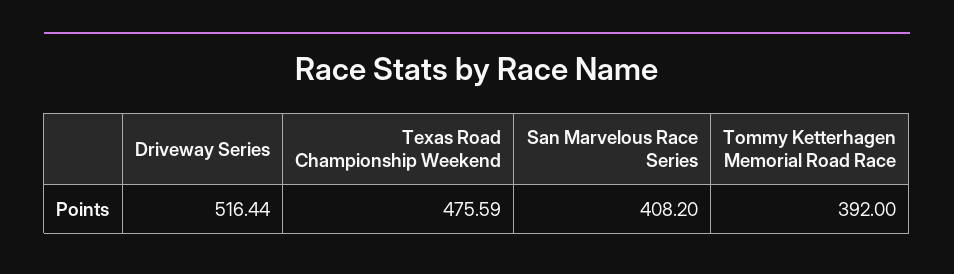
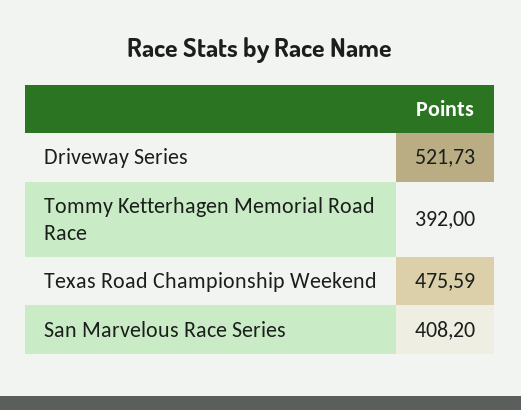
Driveway Series: 516.44 -> 521.73

